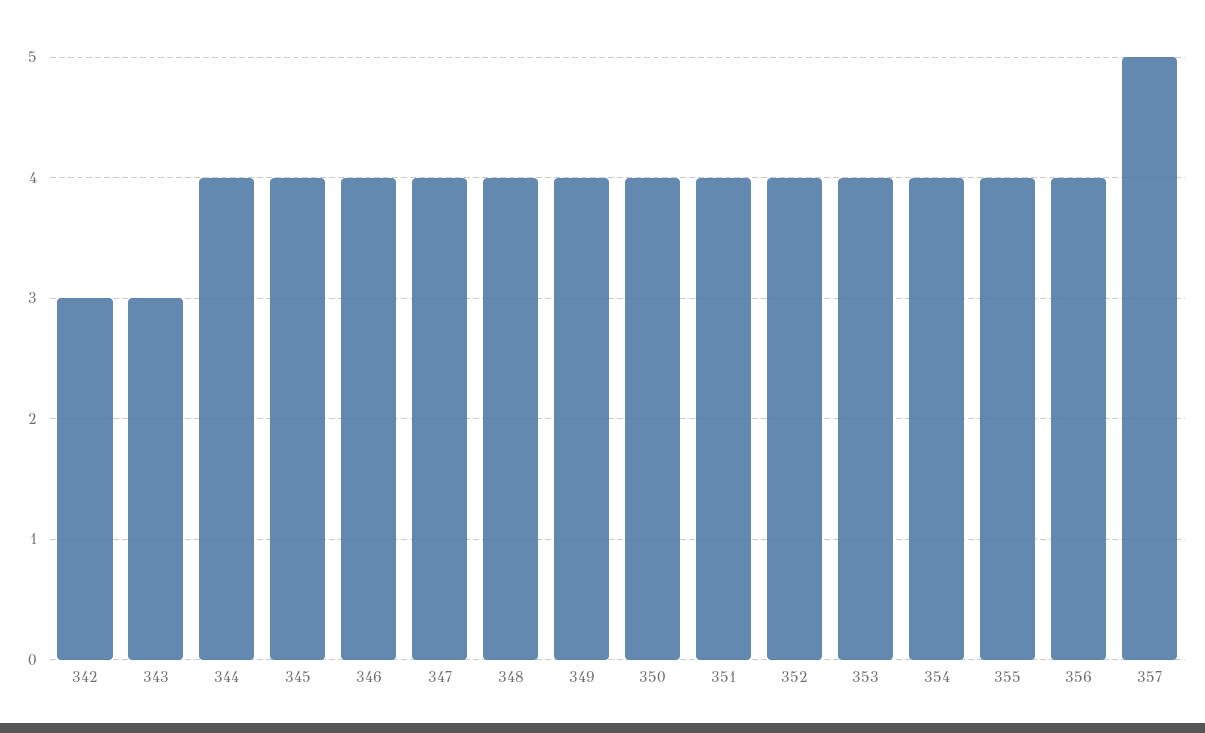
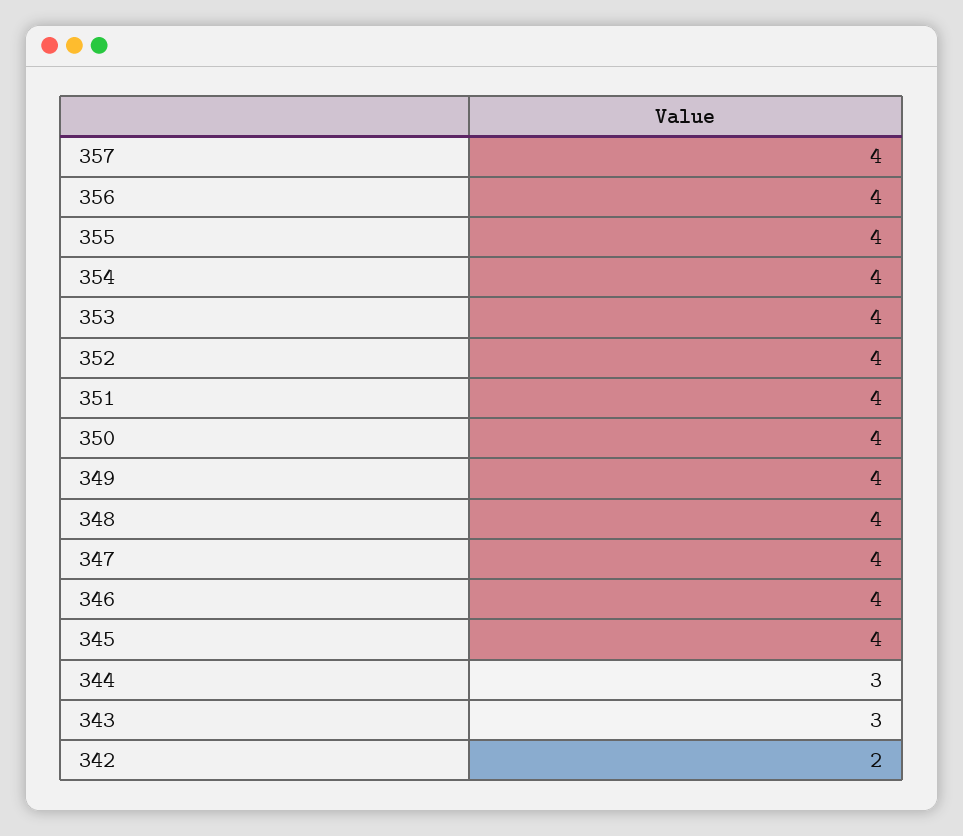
342: 3 -> 2
344: 4 -> 3
357: 5 -> 4

